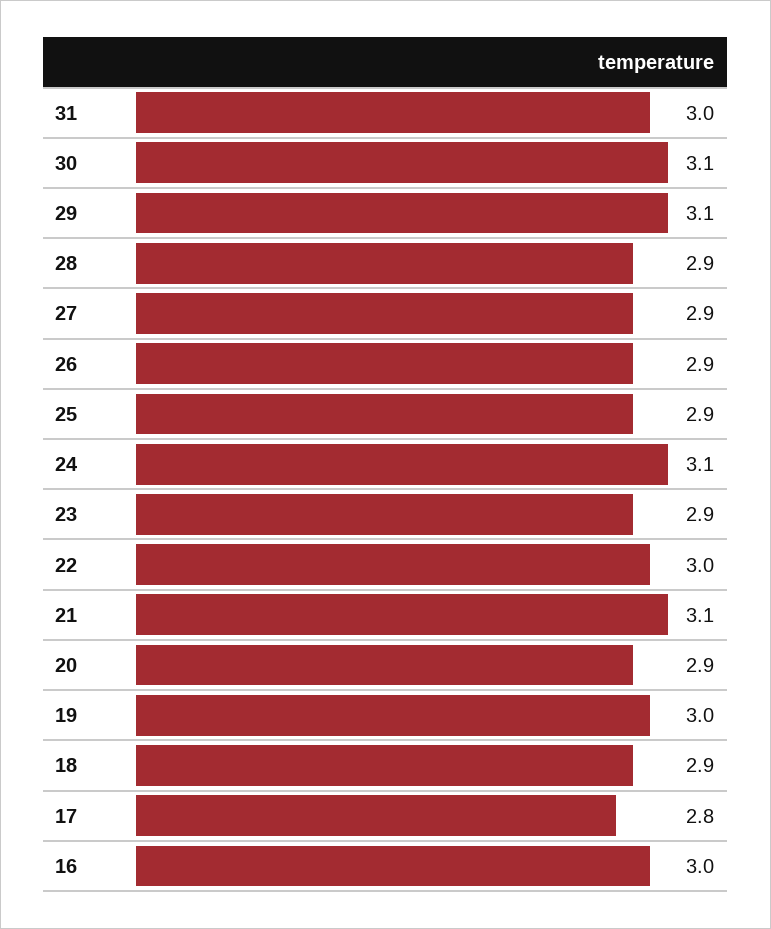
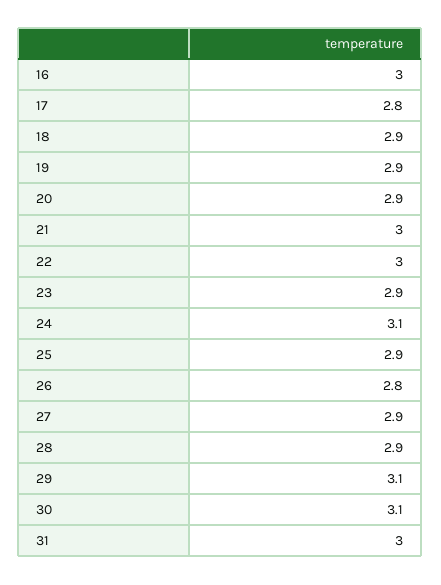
26: 2.9 -> 2.8
21: 3.1 -> 3
19: 3 -> 2.9

